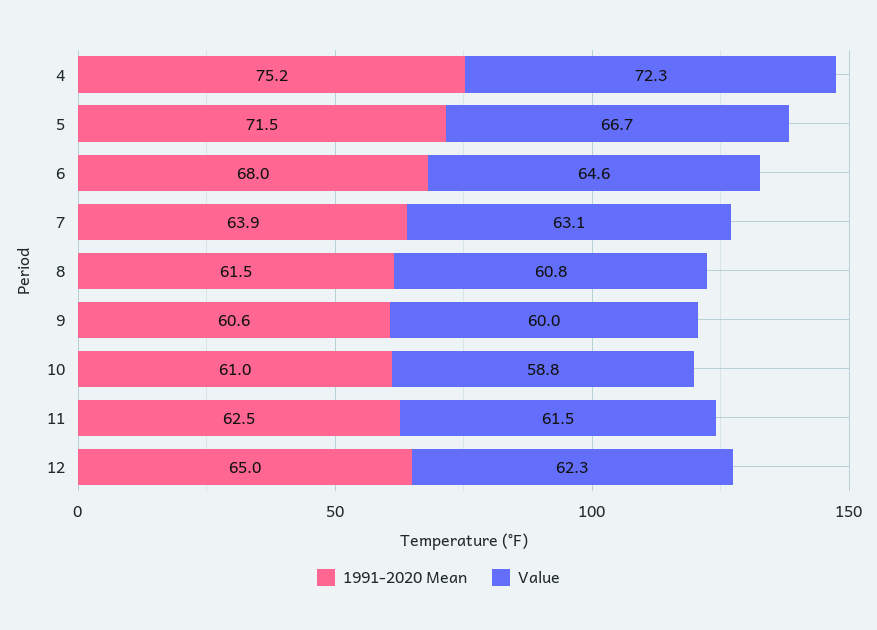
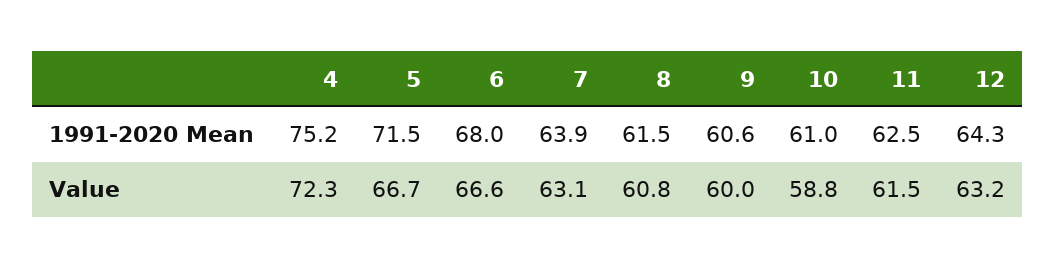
Value, 6: 64.6 -> 66.6
1991-2020 Mean, 12: 65 -> 64.3
Value, 12: 62.3 -> 63.2

